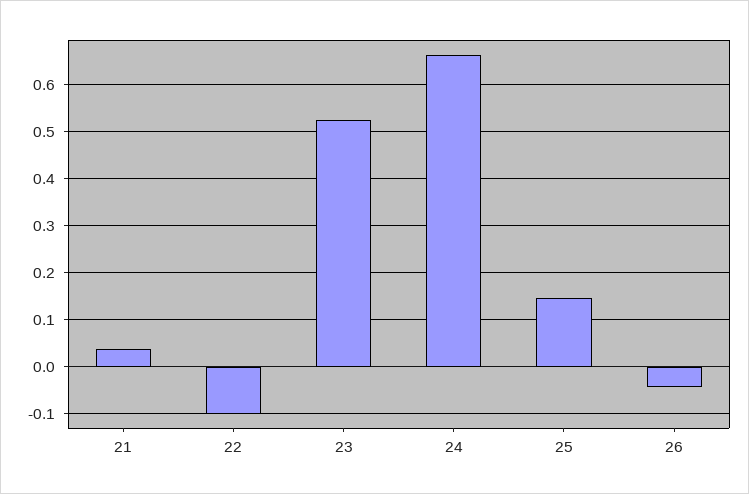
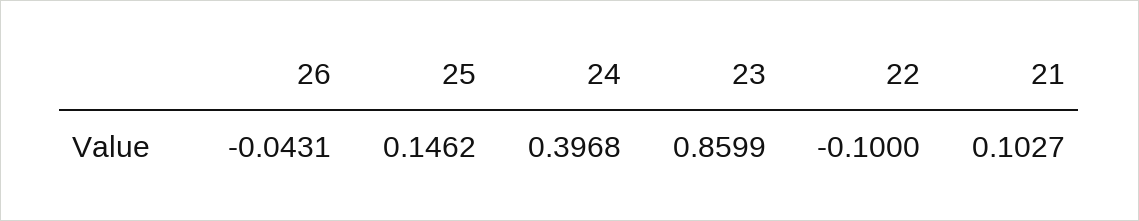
21: 0.04 -> 0.1027
23: 0.52 -> 0.8599
24: 0.66 -> 0.3968

